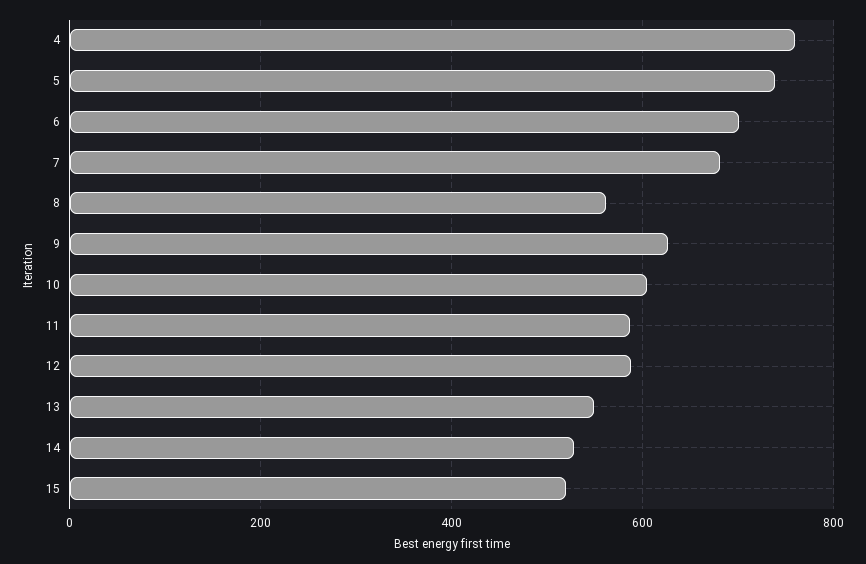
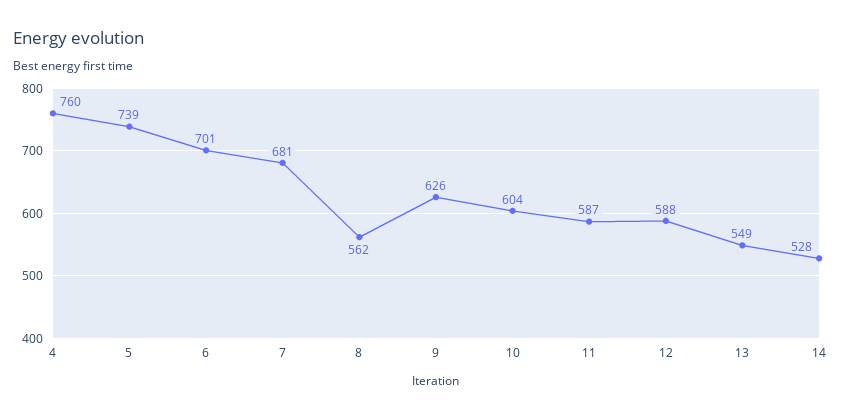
15: 520 -> none

